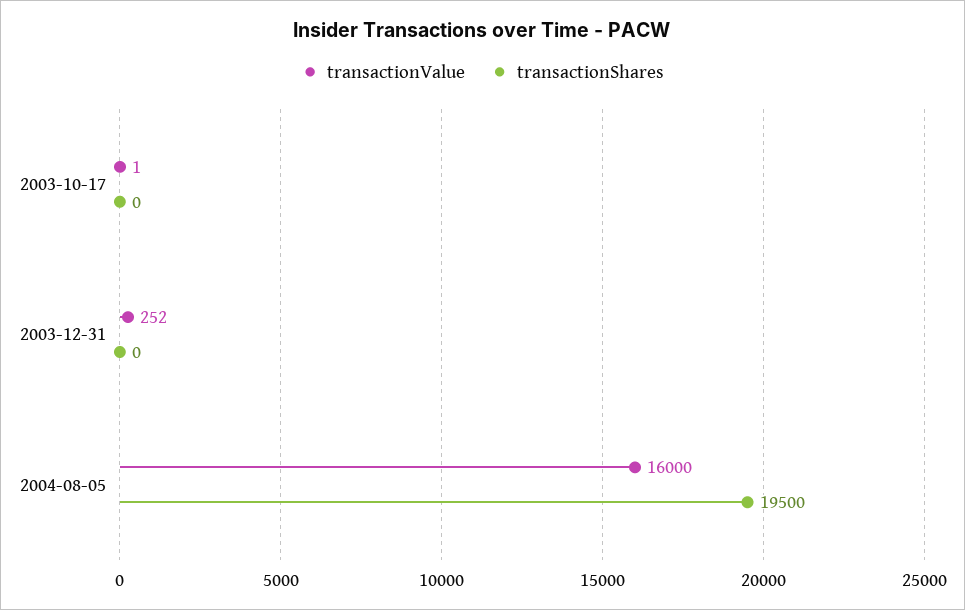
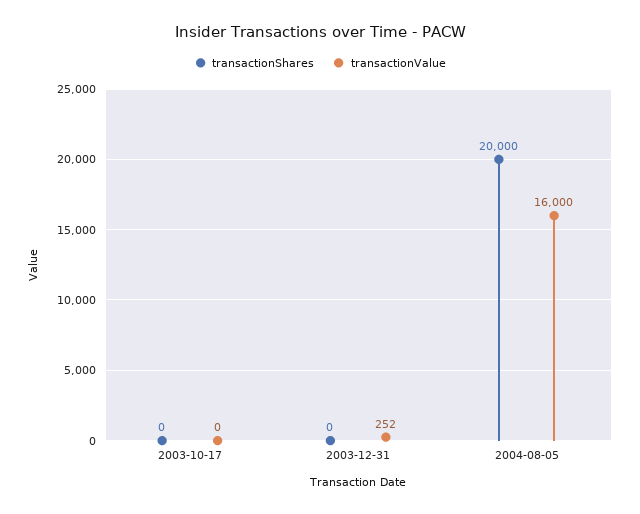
transactionValue, 2003-10-17: 1 -> 0
transactionShares, 2004-08-05: 19500 -> 20000

